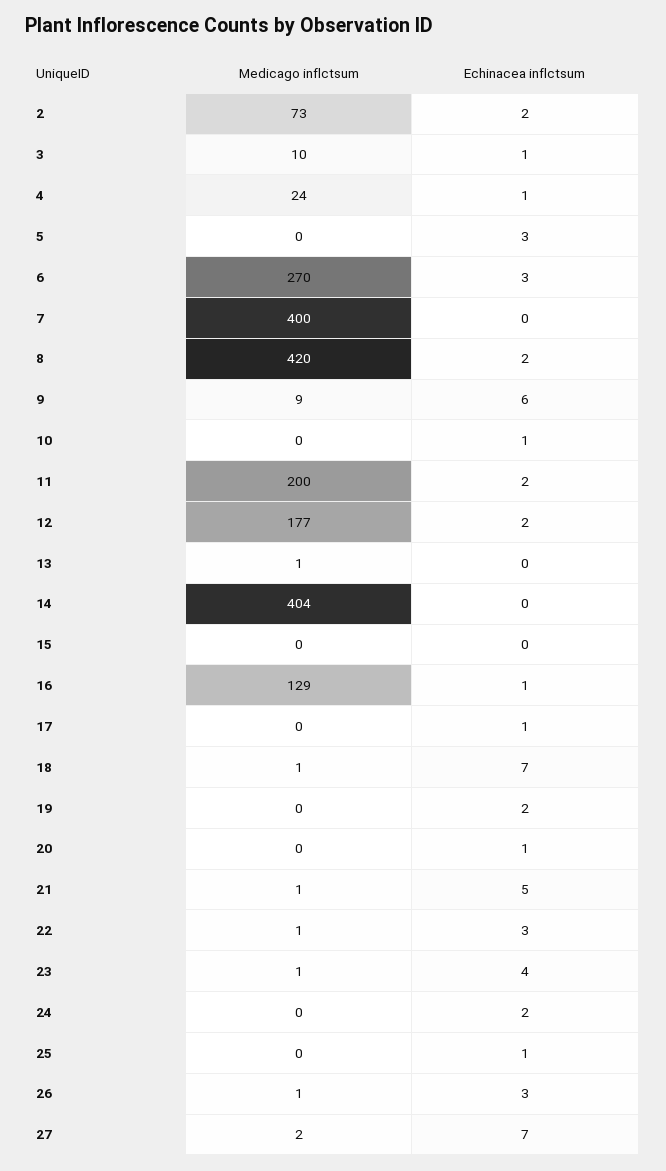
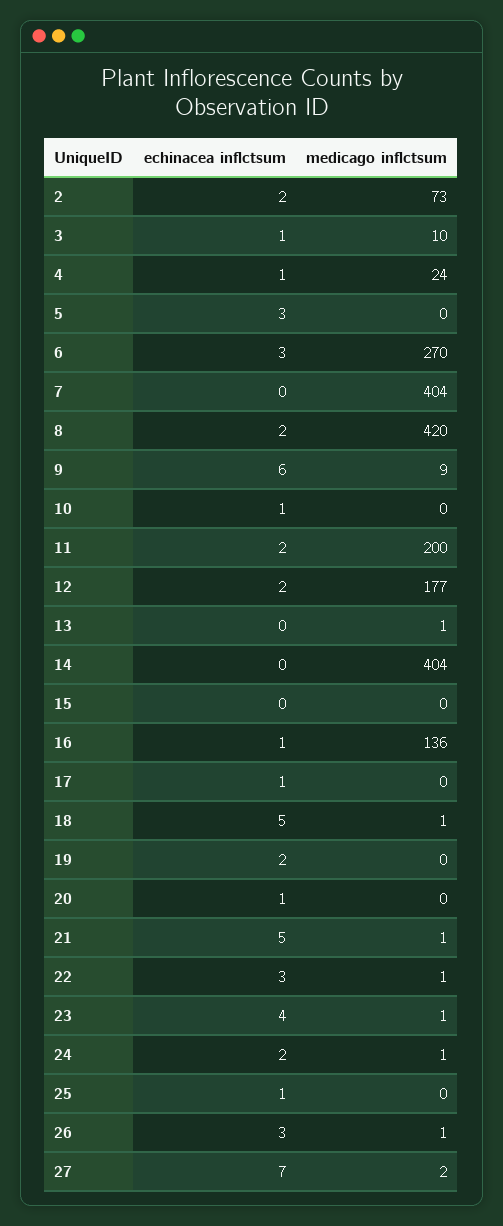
Medicago inflctsum, 7: 400 -> 404
Medicago inflctsum, 16: 129 -> 136
Echinacea inflctsum, 18: 7 -> 5
Medicago inflctsum, 24: 0 -> 1

